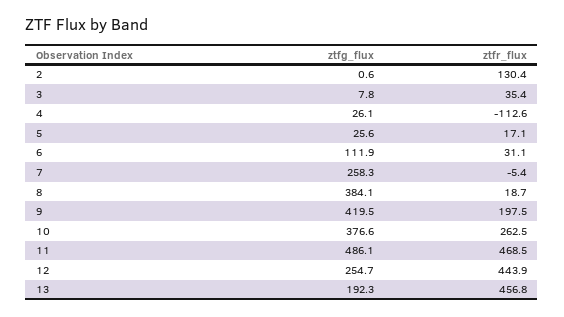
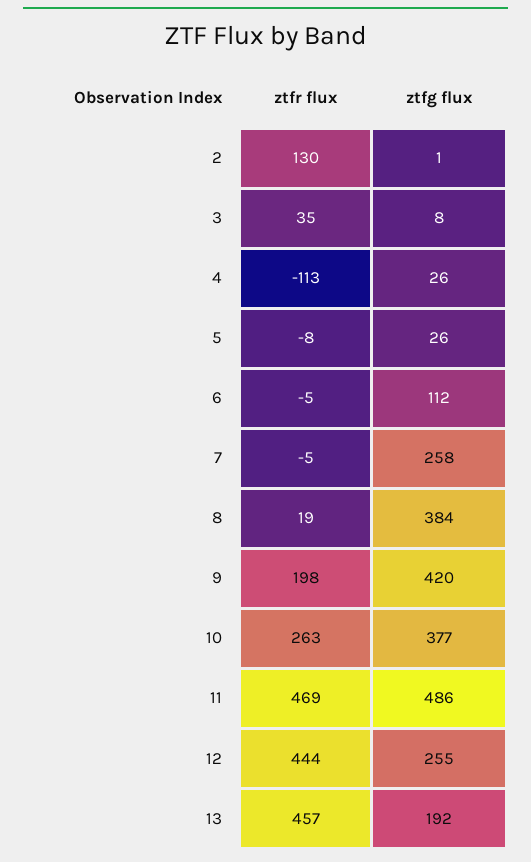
ztfr_flux, 5: 17.1 -> -8
ztfr_flux, 6: 31.1 -> -5

